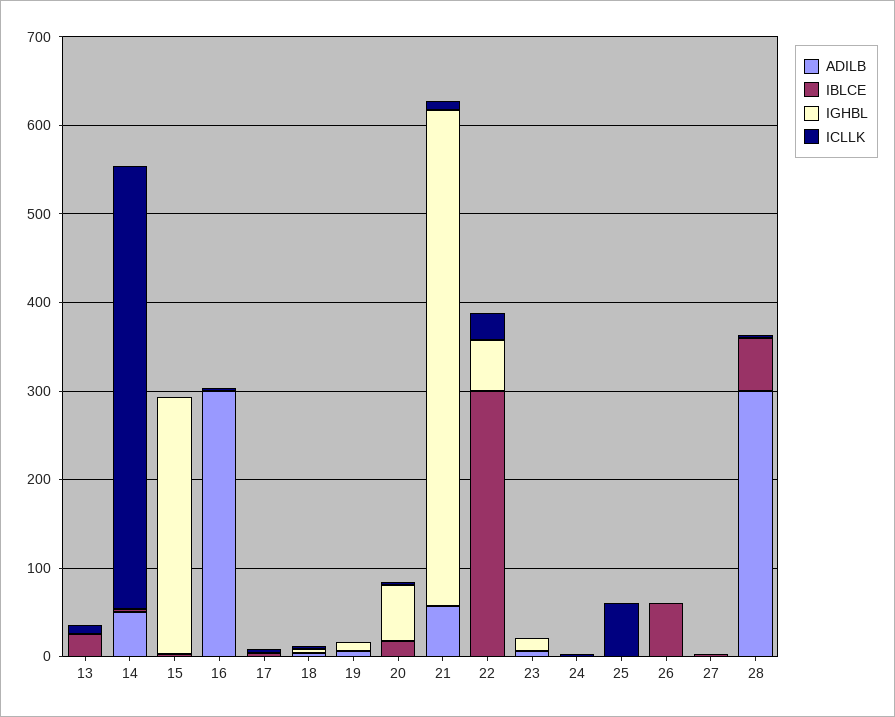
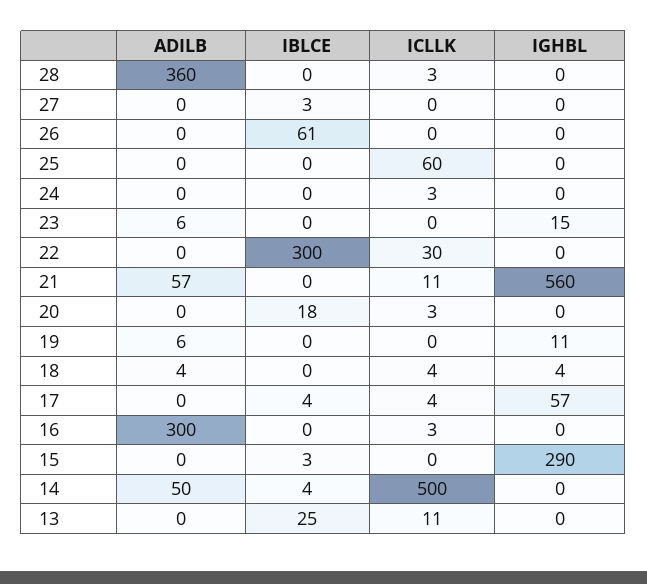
IGHBL, 17: 0 -> 57
IGHBL, 20: 60 -> 0
IGHBL, 22: 60 -> 0
ADILB, 28: 300 -> 360
IBLCE, 28: 60 -> 0

